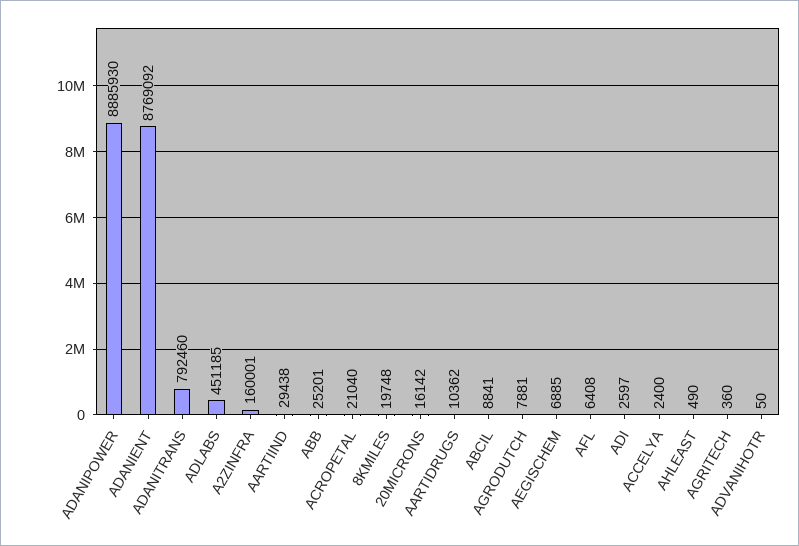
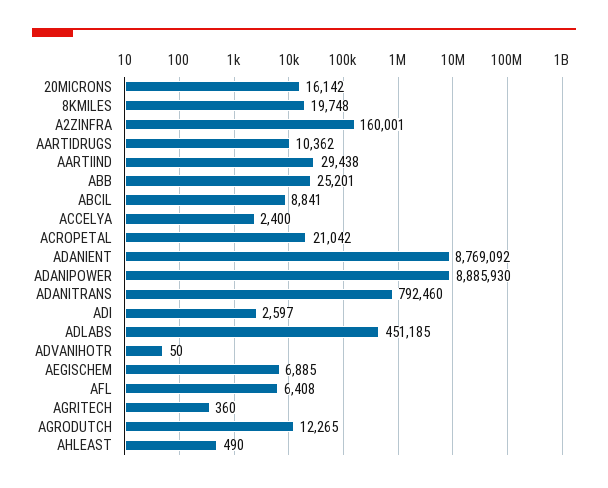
ACROPETAL: 21040 -> 21042
AGRODUTCH: 7881 -> 12265

